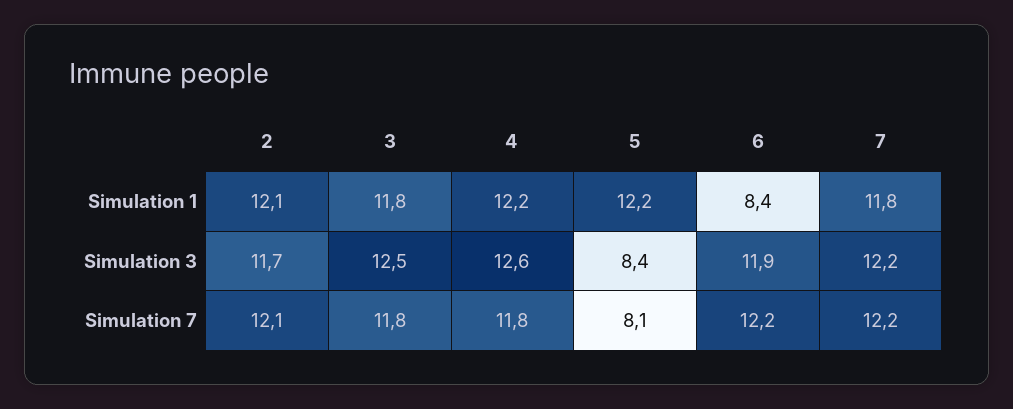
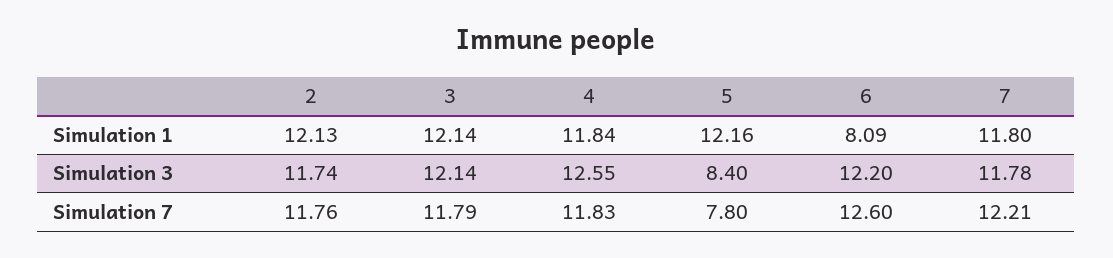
3, Simulation 1: 11.8 -> 12.14
4, Simulation 1: 12.2 -> 11.84
6, Simulation 1: 8.4 -> 8.09
3, Simulation 3: 12.5 -> 12.14
6, Simulation 3: 11.9 -> 12.2
7, Simulation 3: 12.2 -> 11.78
2, Simulation 7: 12.1 -> 11.76
5, Simulation 7: 8.1 -> 7.8
6, Simulation 7: 12.2 -> 12.6

